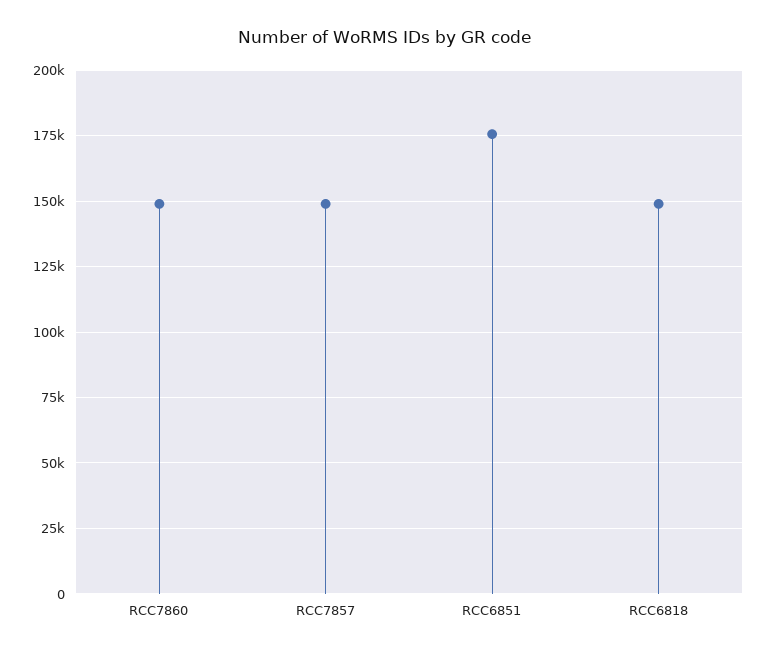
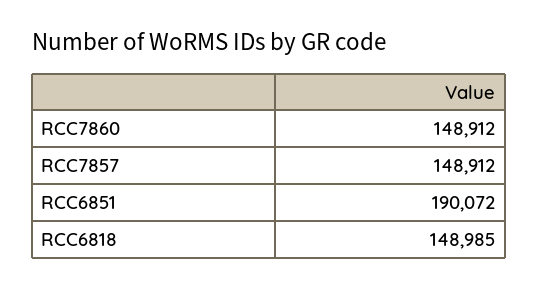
RCC6851: 175000 -> 190072

